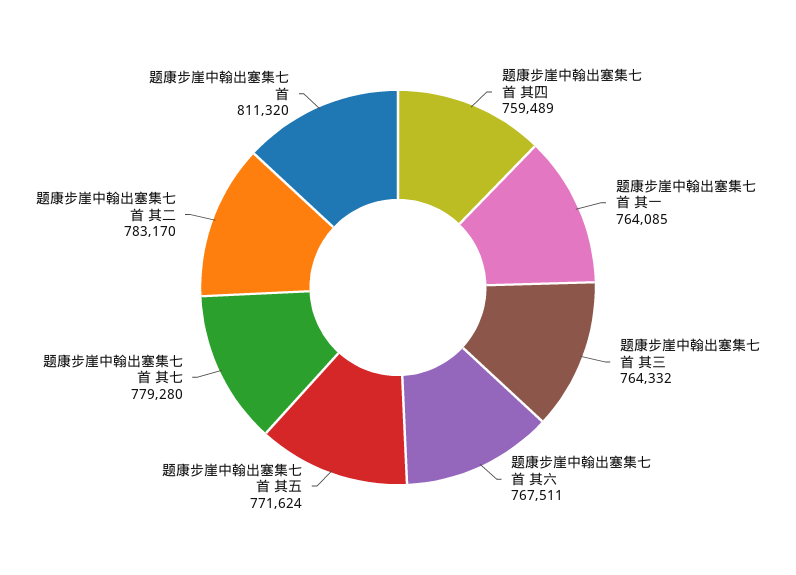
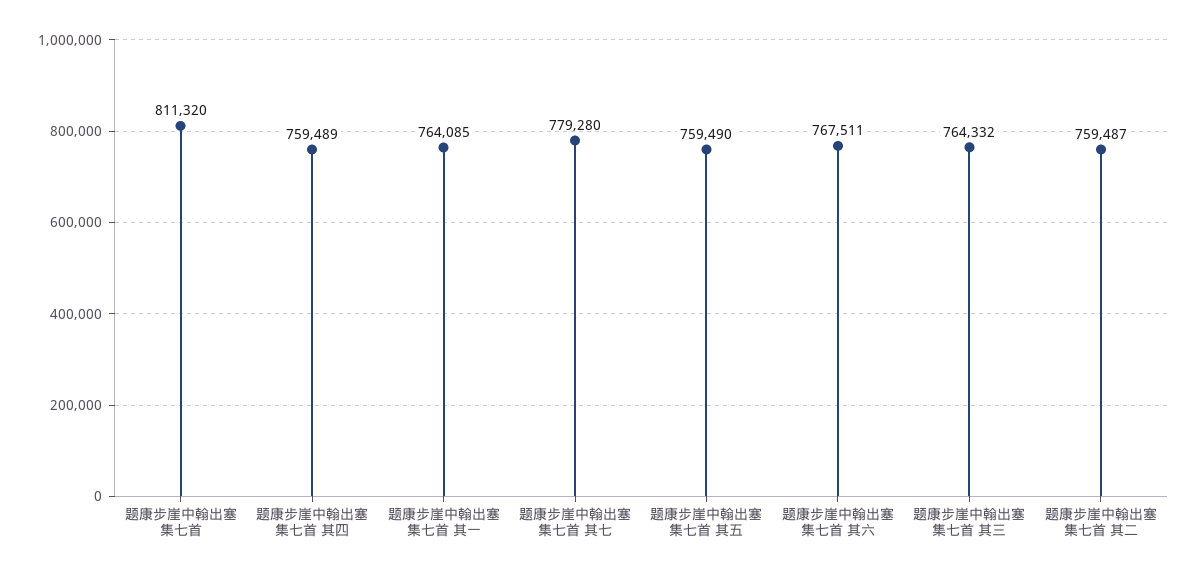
题康步崖中翰出塞集七首 其五: 771624 -> 759490
题康步崖中翰出塞集七首 其二: 783170 -> 759487

